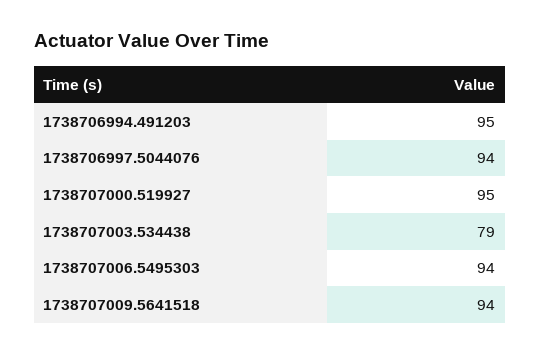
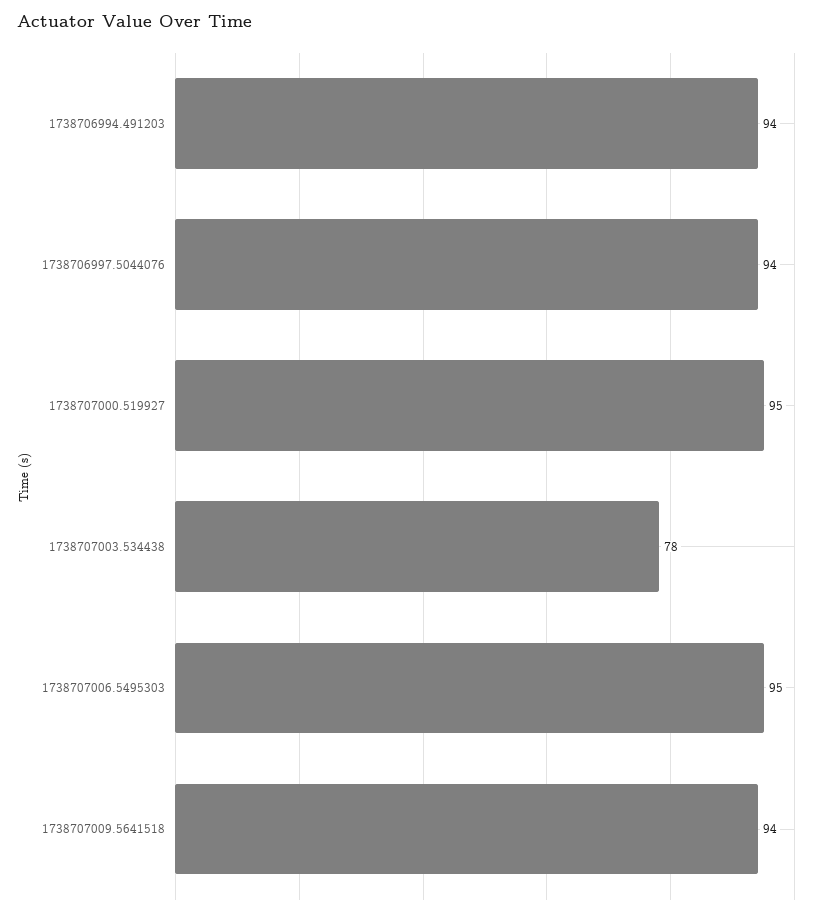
1738706994.491203: 95 -> 94
1738707003.534438: 79 -> 78
1738707006.5495303: 94 -> 95

